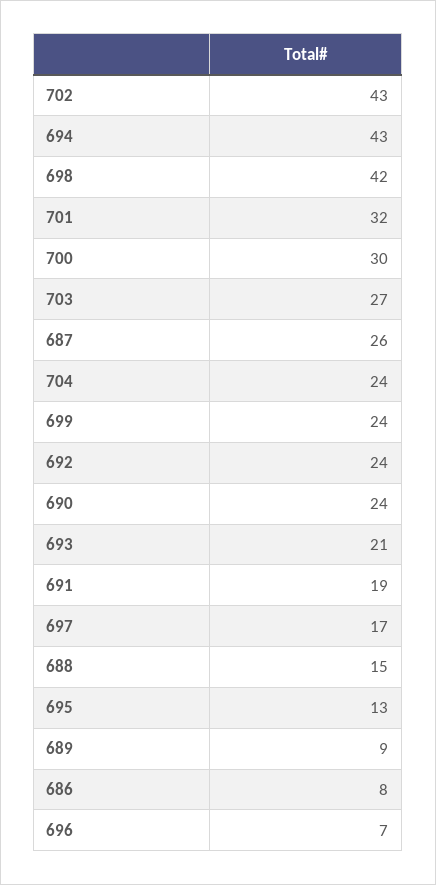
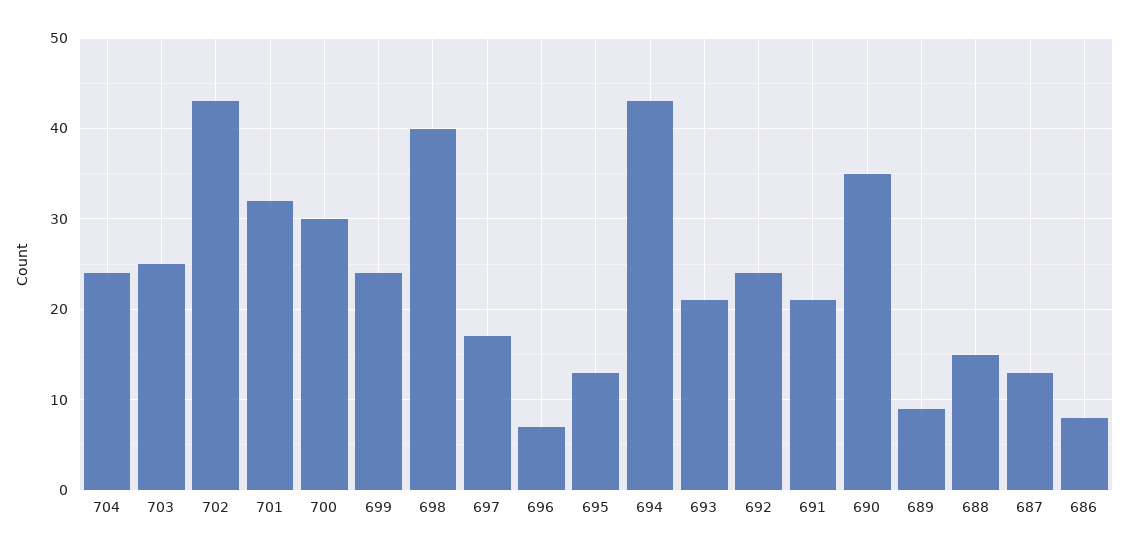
698: 42 -> 40
703: 27 -> 25
687: 26 -> 13
690: 24 -> 35
691: 19 -> 21

